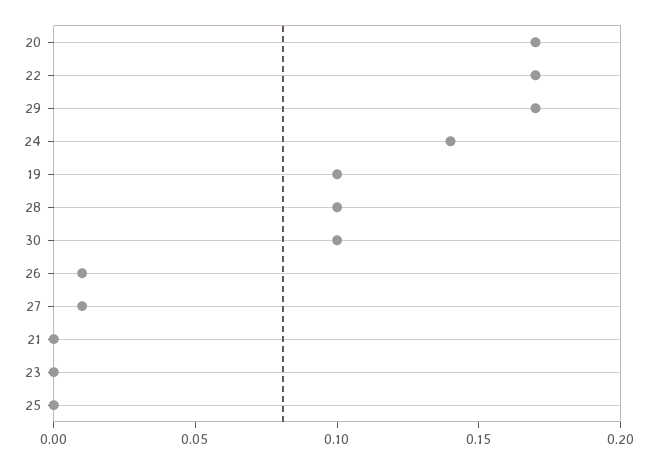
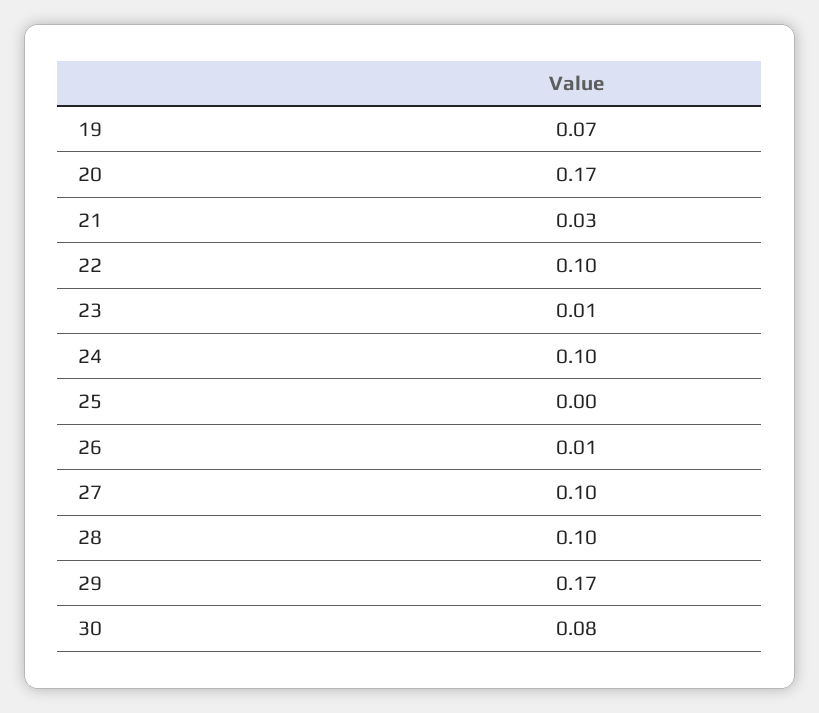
22: 0.17 -> 0.1
24: 0.14 -> 0.1
19: 0.1 -> 0.07
30: 0.1 -> 0.08
27: 0.01 -> 0.1
21: 0 -> 0.03
23: 0 -> 0.01

